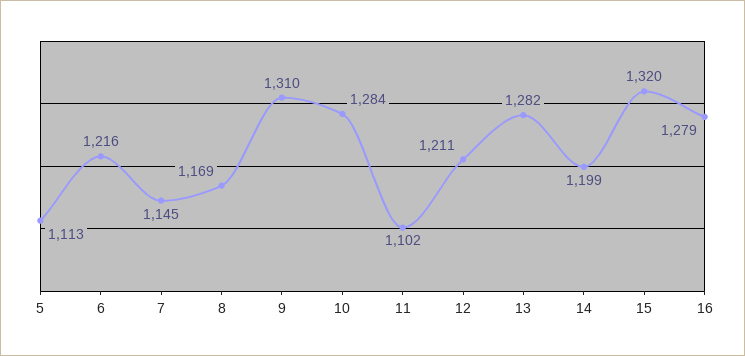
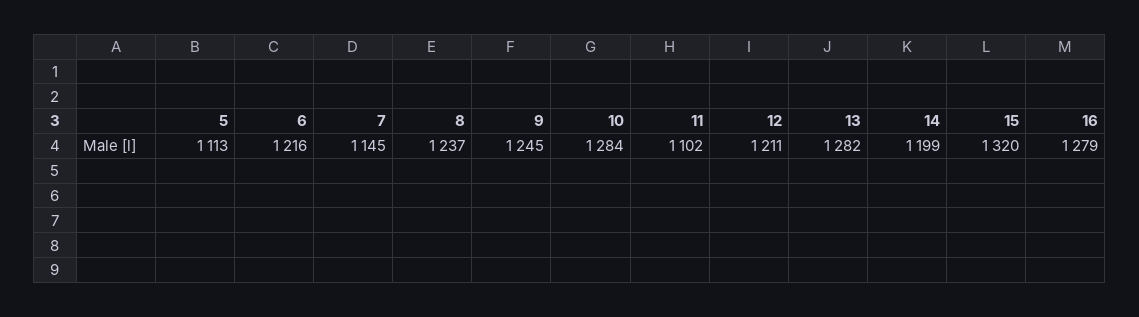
8: 1169 -> 1237
9: 1310 -> 1245

